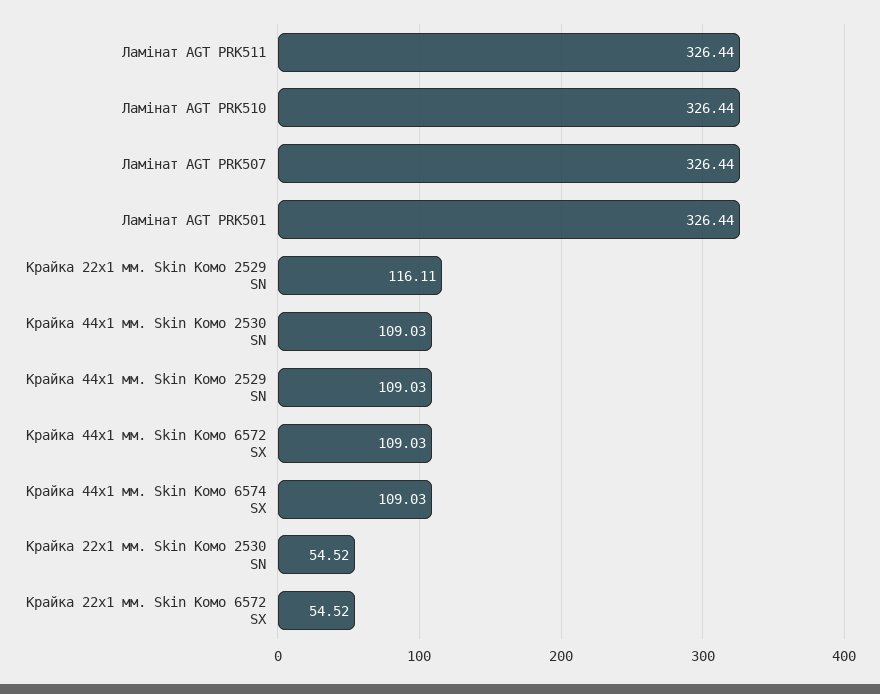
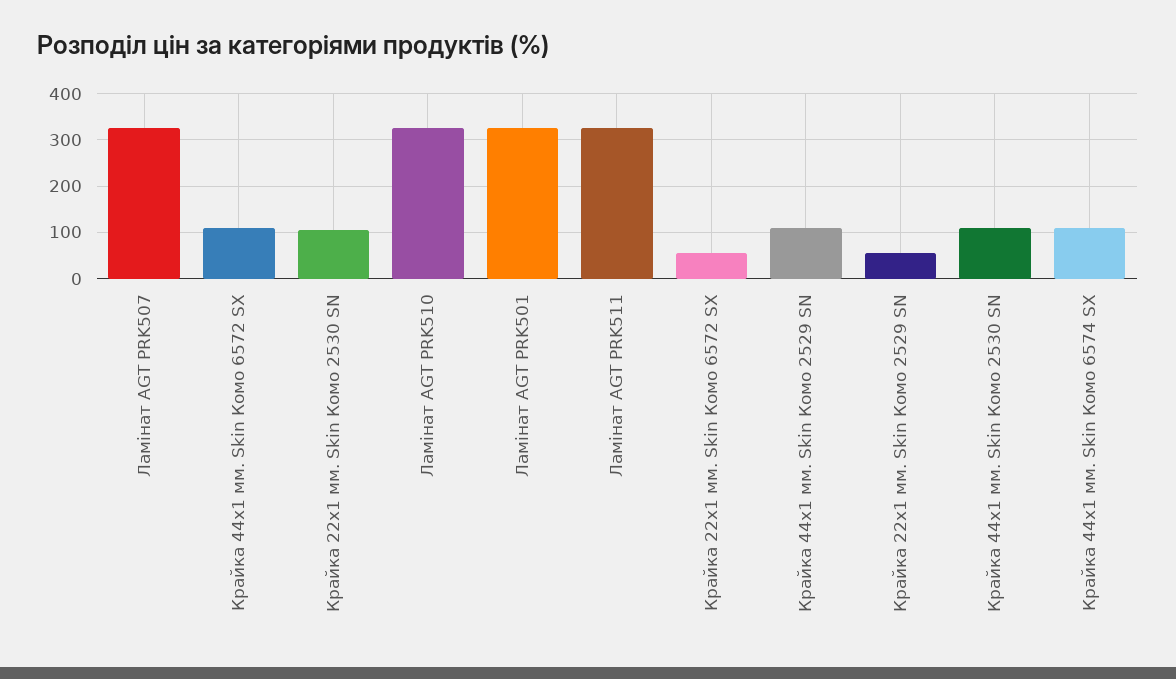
Крайка 22x1 мм. Skin Комо 2529 SN: 116.11 -> 60
Крайка 22x1 мм. Skin Комо 2530 SN: 54.52 -> 100

